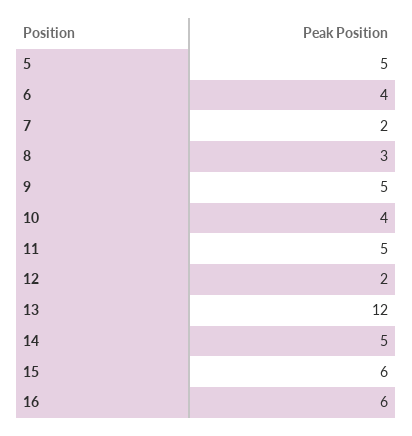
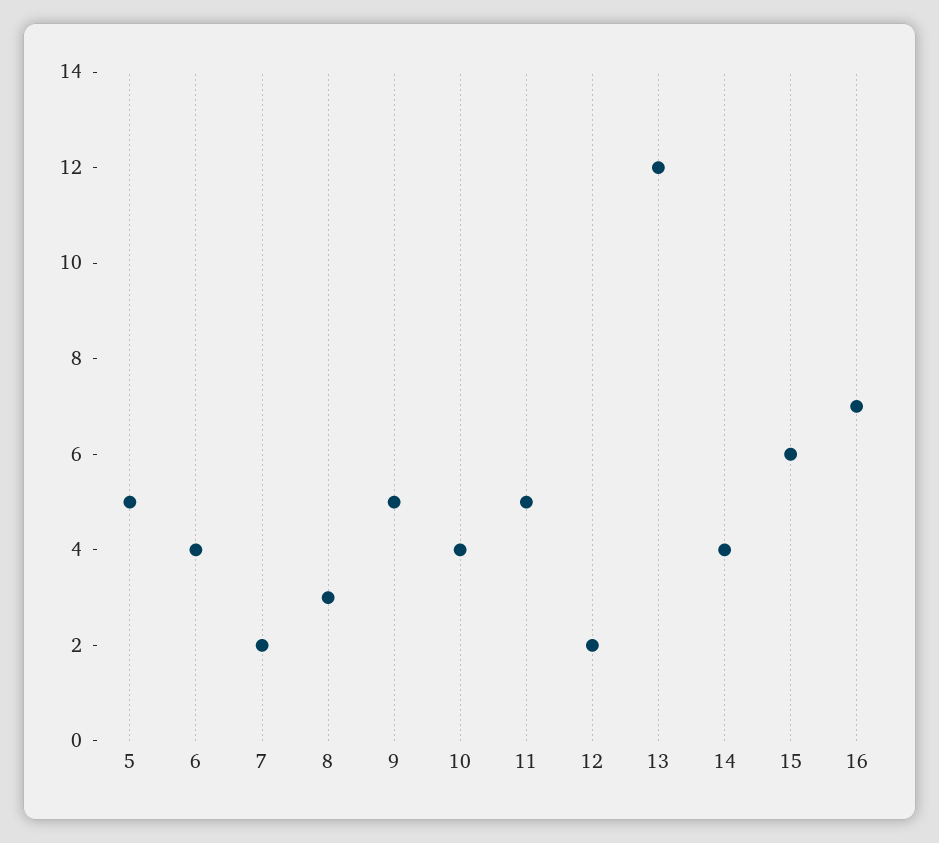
14: 5 -> 4
16: 6 -> 7

